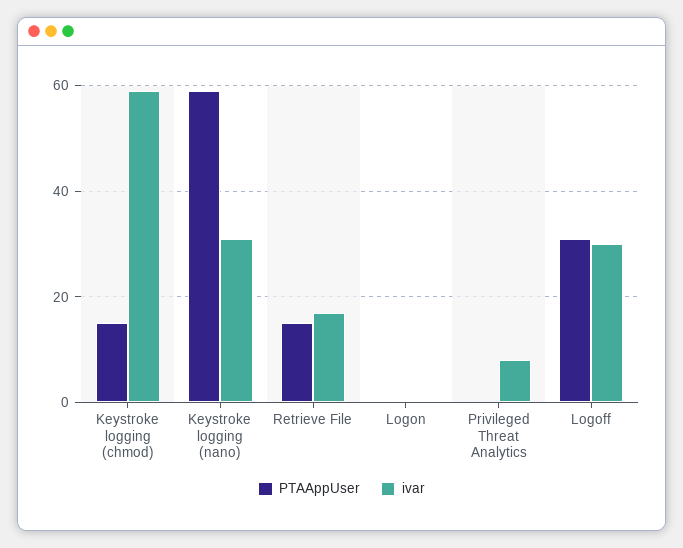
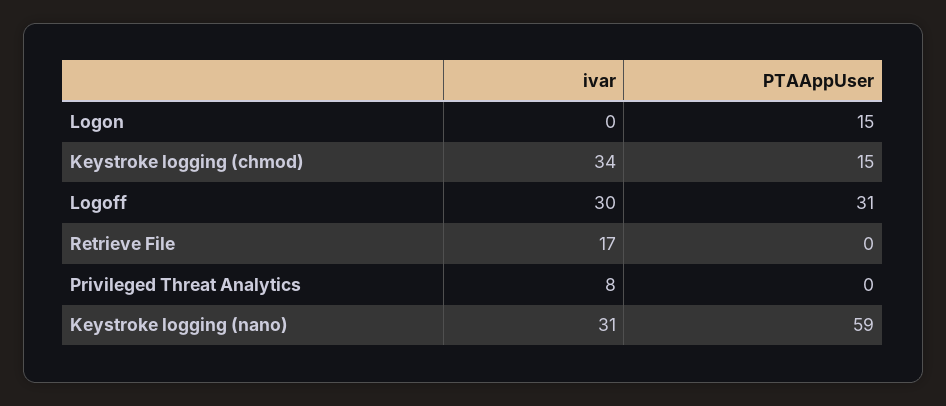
ivar, Keystroke logging (chmod): 60 -> 34
PTAAppUser, Retrieve File: 15 -> 0
PTAAppUser, Logon: 0 -> 15

